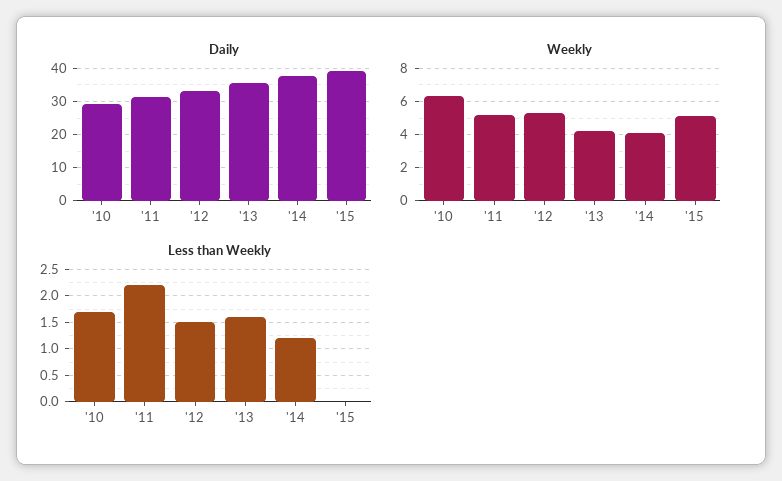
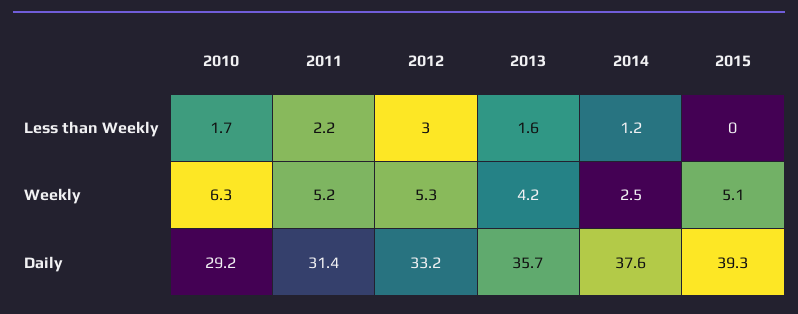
Weekly, '14: 4 -> 2.5
Less than Weekly, '12: 1.5 -> 3

